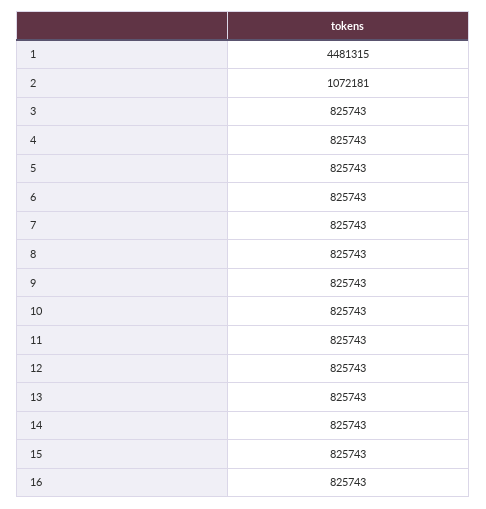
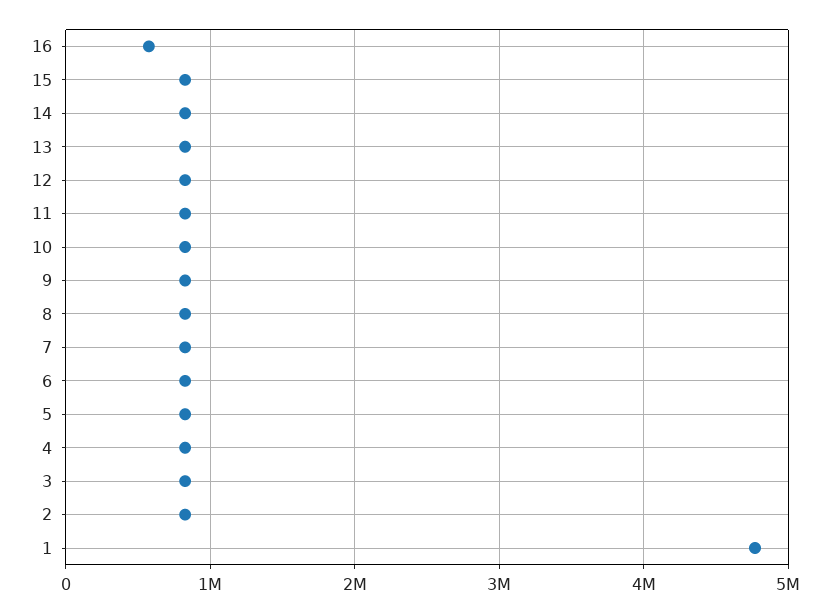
1: 4481315 -> 4800000
2: 1072181 -> 800000
16: 825743 -> 600000

